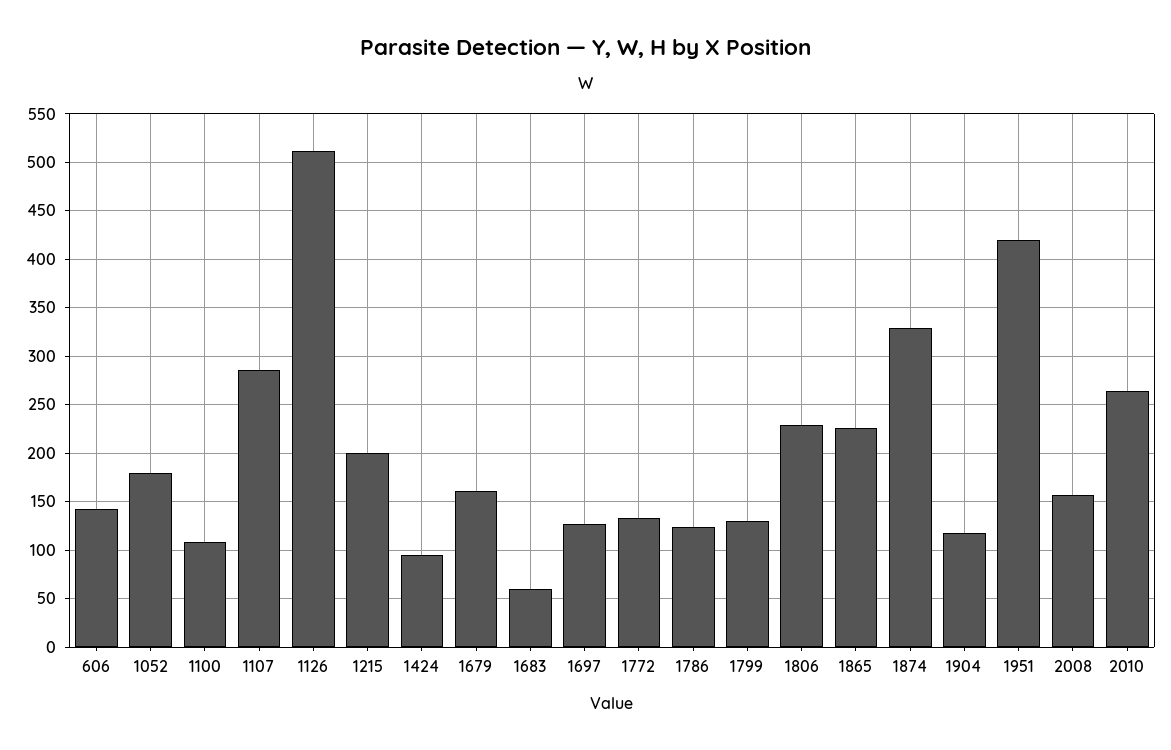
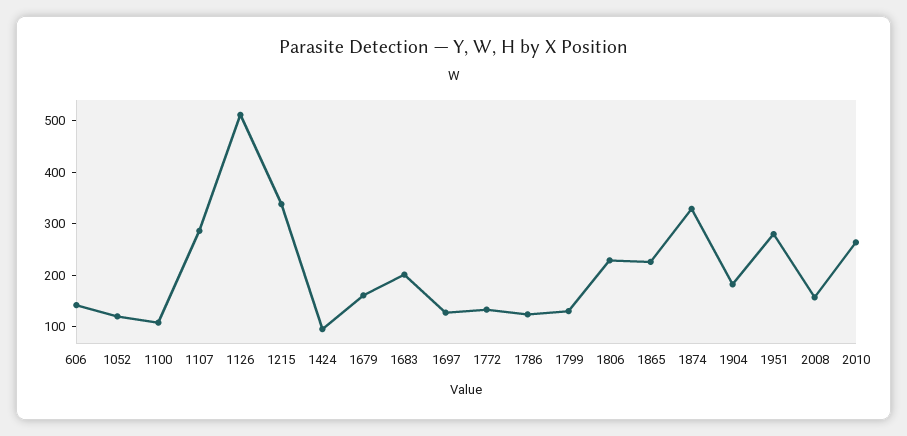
1052: 180 -> 120
1215: 200 -> 340
1683: 60 -> 200
1904: 120 -> 180
1951: 420 -> 280

